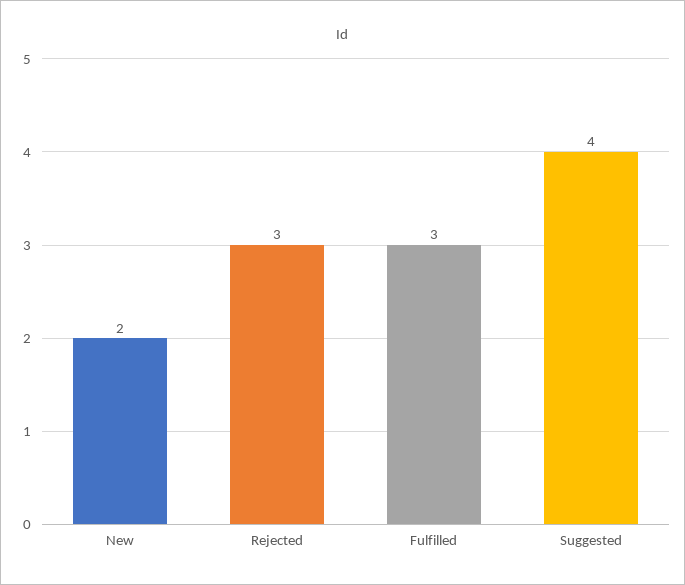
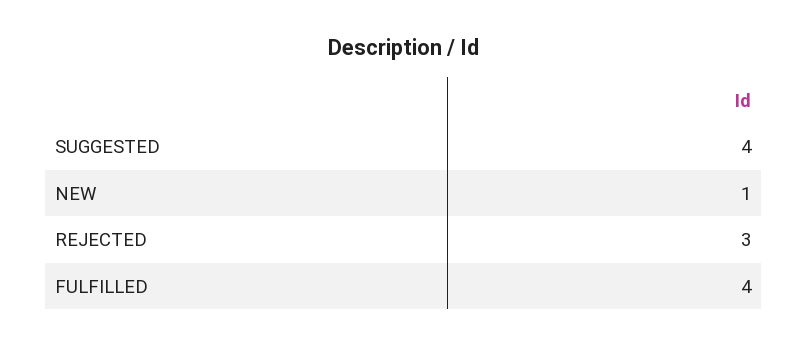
New: 2 -> 1
Fulfilled: 3 -> 4

